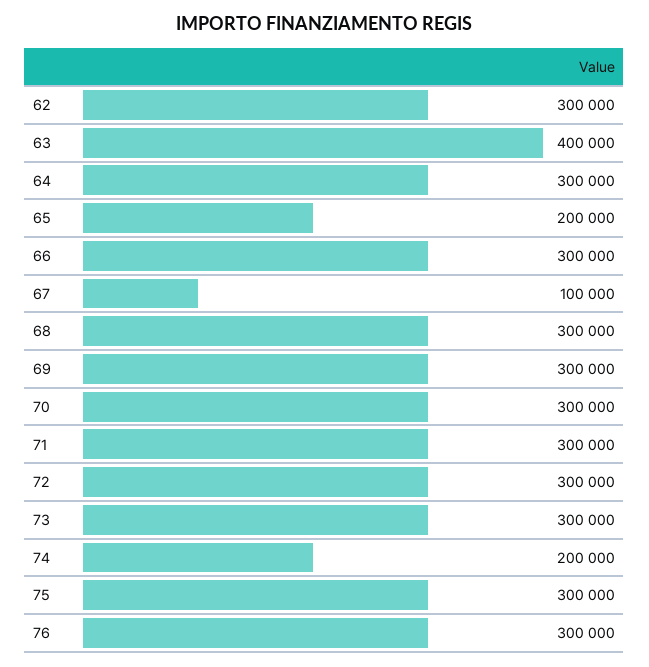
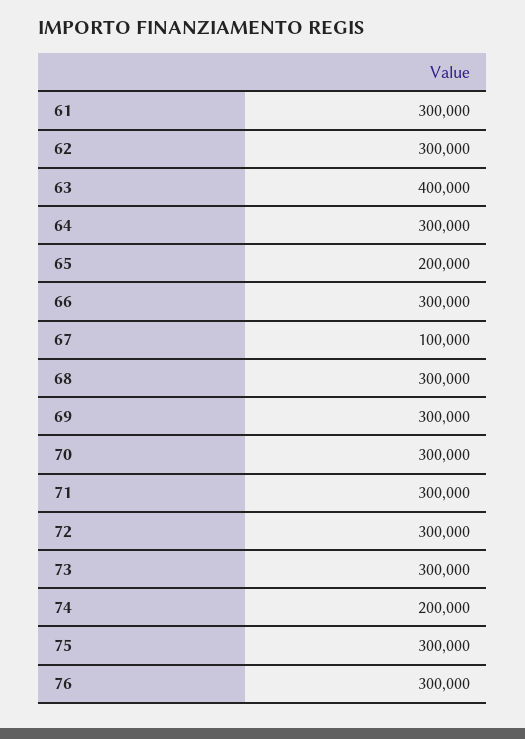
61: none -> 300000

